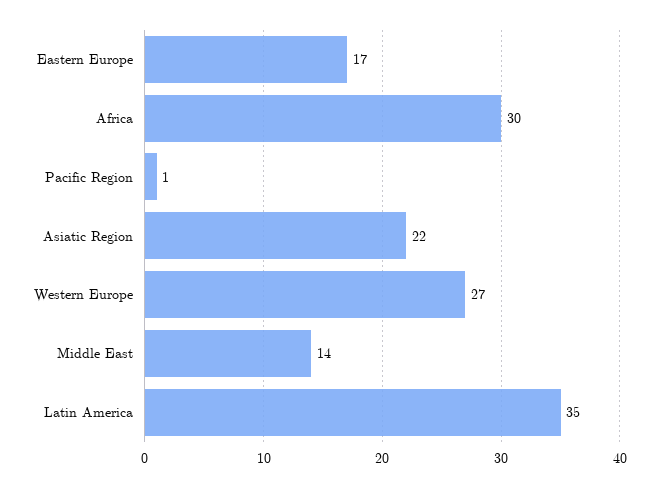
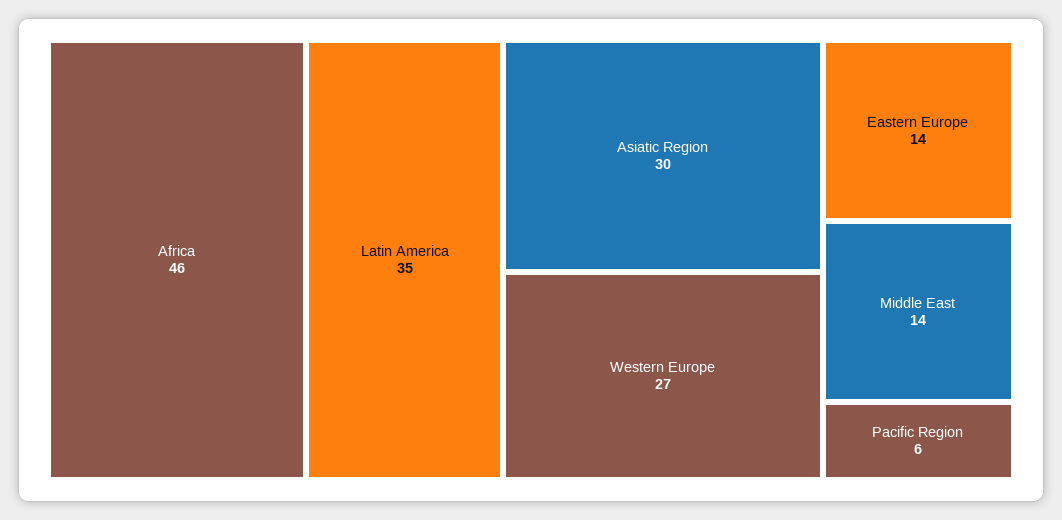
Eastern Europe: 17 -> 14
Africa: 30 -> 46
Pacific Region: 1 -> 6
Asiatic Region: 22 -> 30

